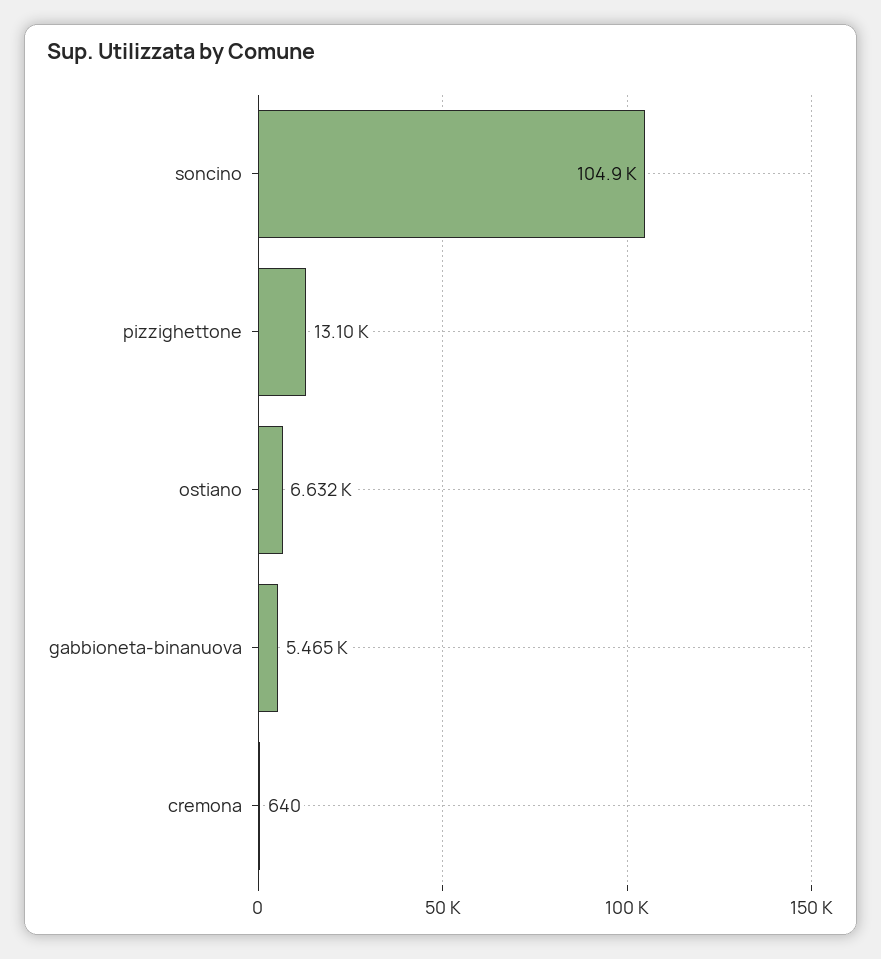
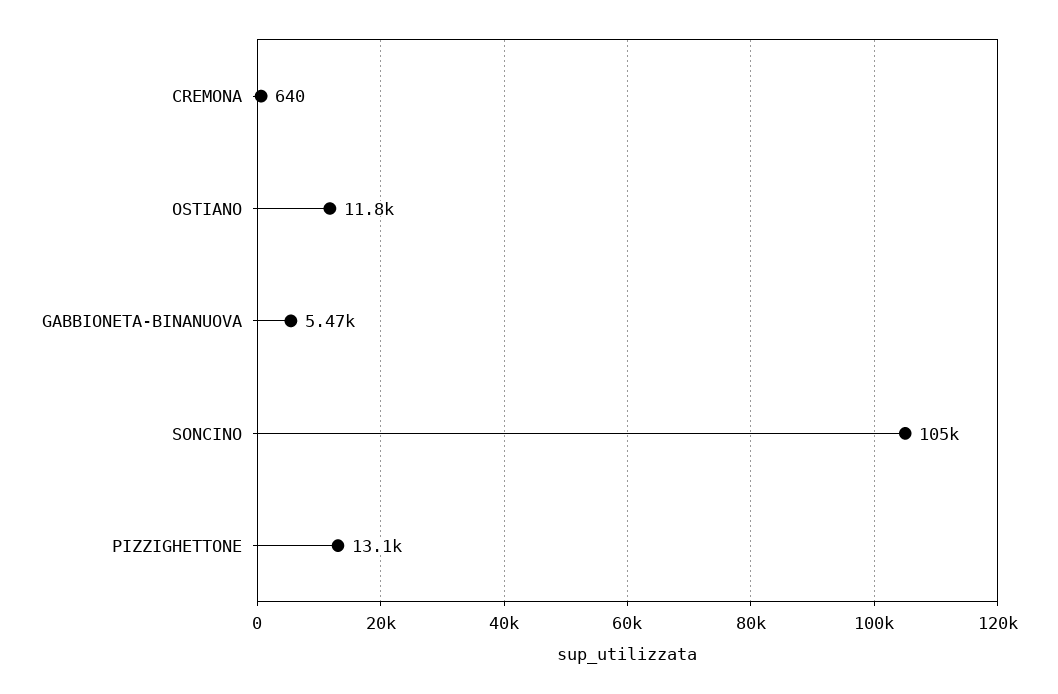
ostiano: 6632 -> 11800

